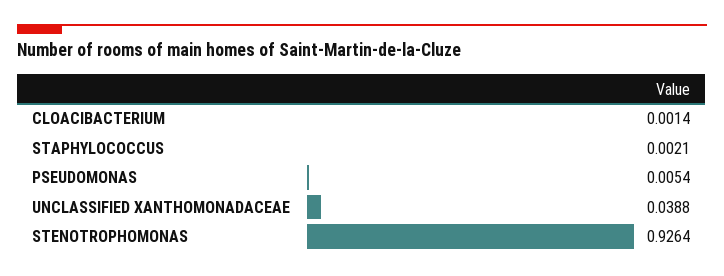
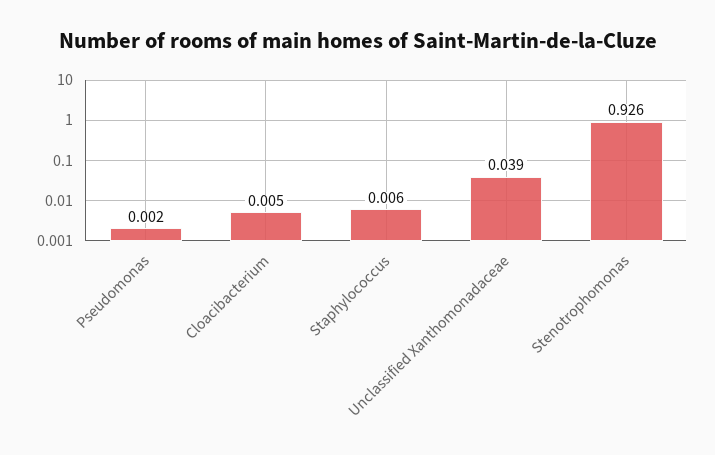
CLOACIBACTERIUM: 0.0014 -> 0.005
STAPHYLOCOCCUS: 0.0021 -> 0.006
PSEUDOMONAS: 0.0054 -> 0.002

